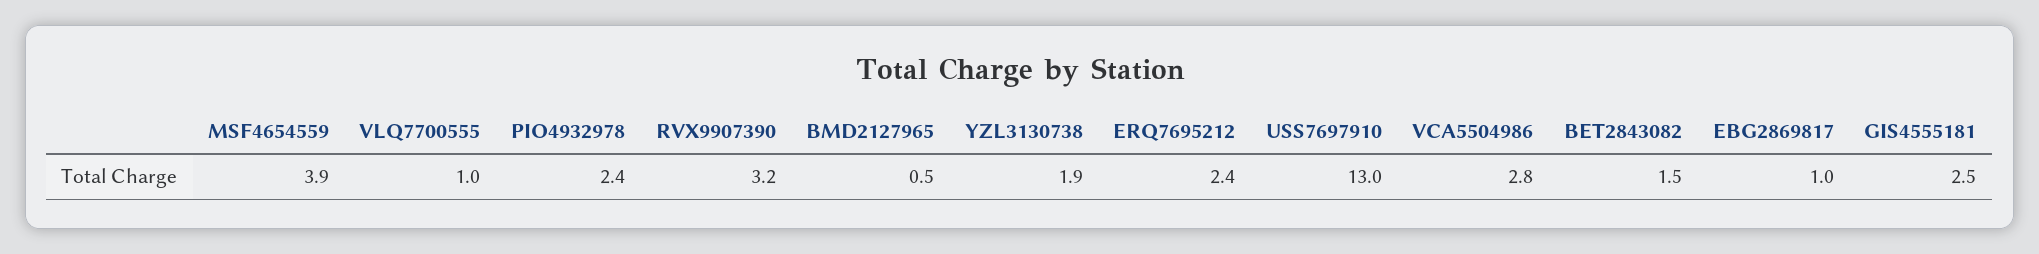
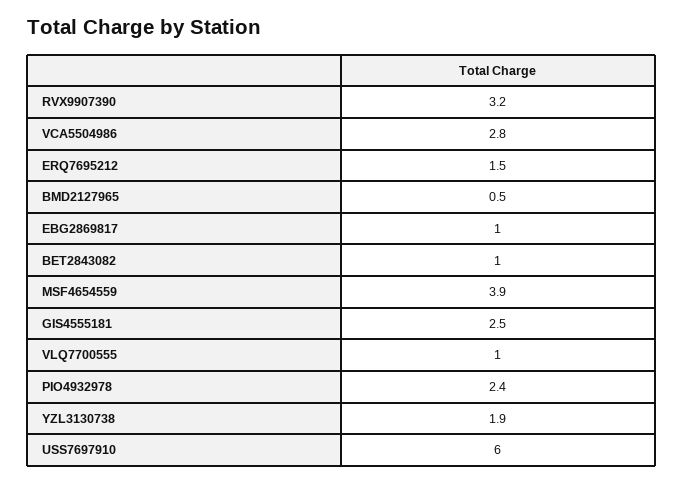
ERQ7695212: 2.4 -> 1.5
USS7697910: 13 -> 6
BET2843082: 1.5 -> 1

